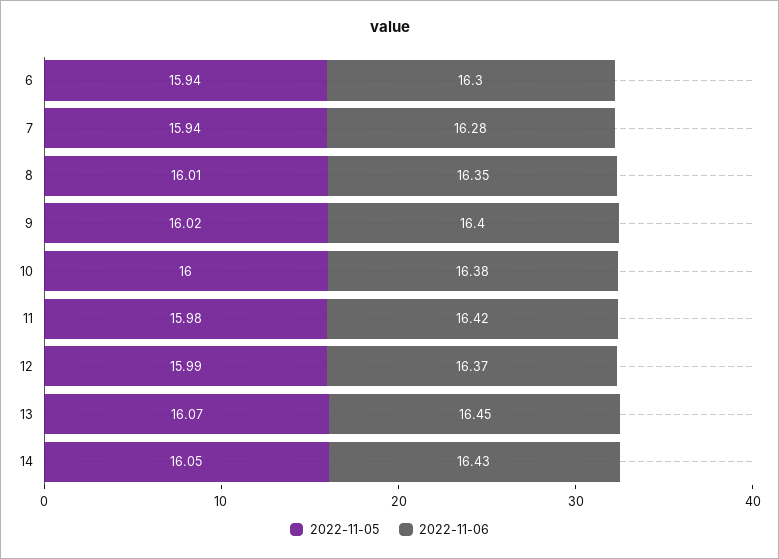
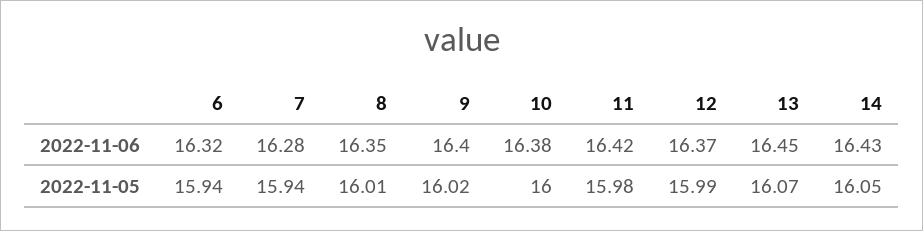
2022-11-06, 6: 16.3 -> 16.32

